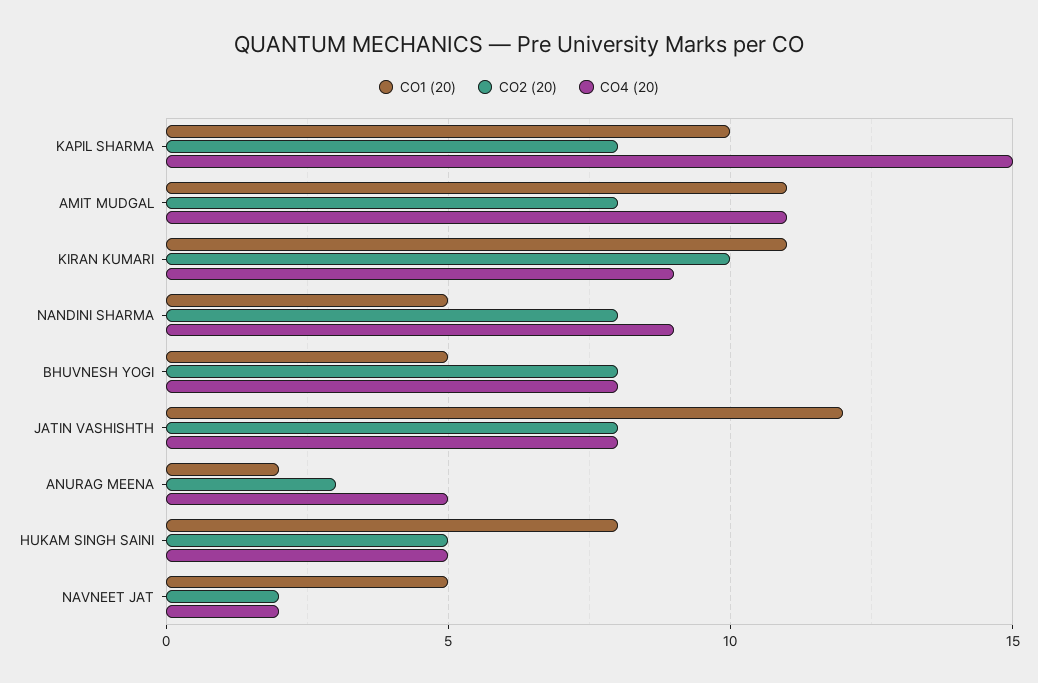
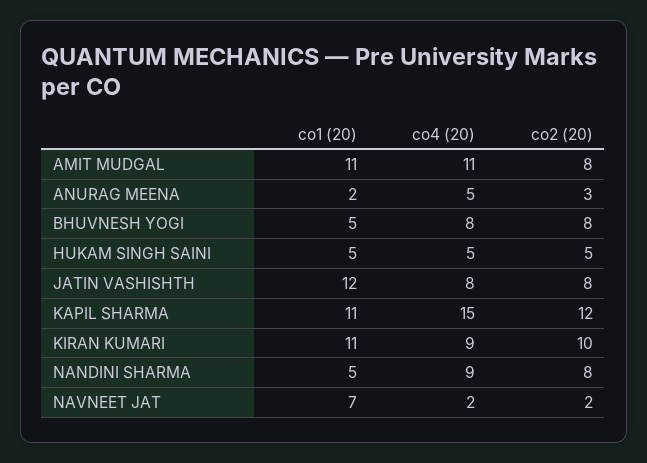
CO1 (20), KAPIL SHARMA: 10 -> 11
CO2 (20), KAPIL SHARMA: 8 -> 12
CO1 (20), HUKAM SINGH SAINI: 8 -> 5
CO1 (20), NAVNEET JAT: 5 -> 7

